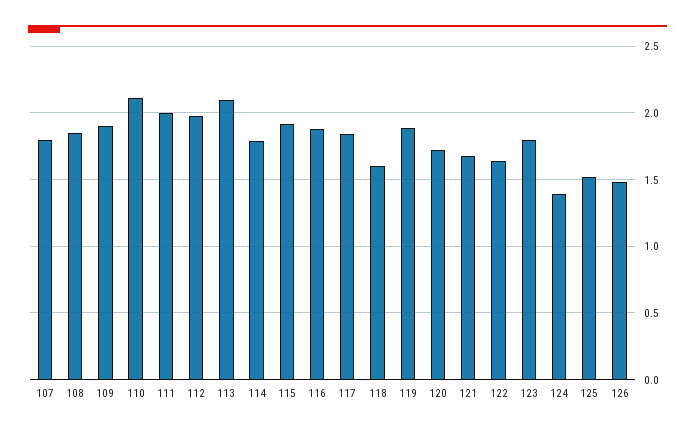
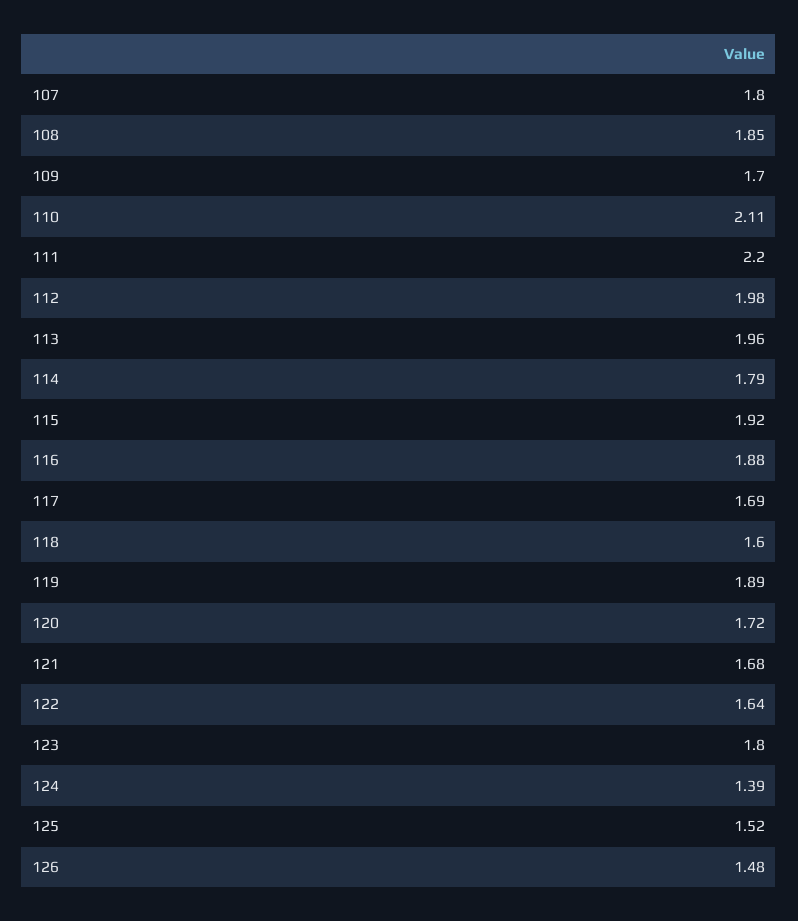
109: 1.9 -> 1.7
111: 2 -> 2.2
113: 2.1 -> 1.96
117: 1.85 -> 1.69

